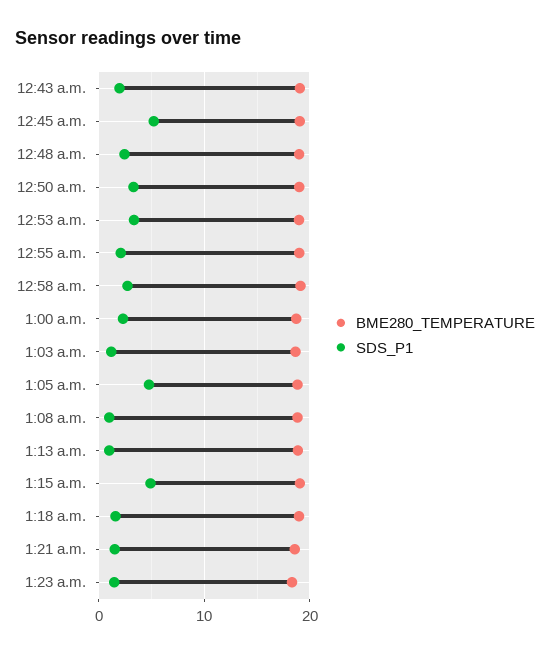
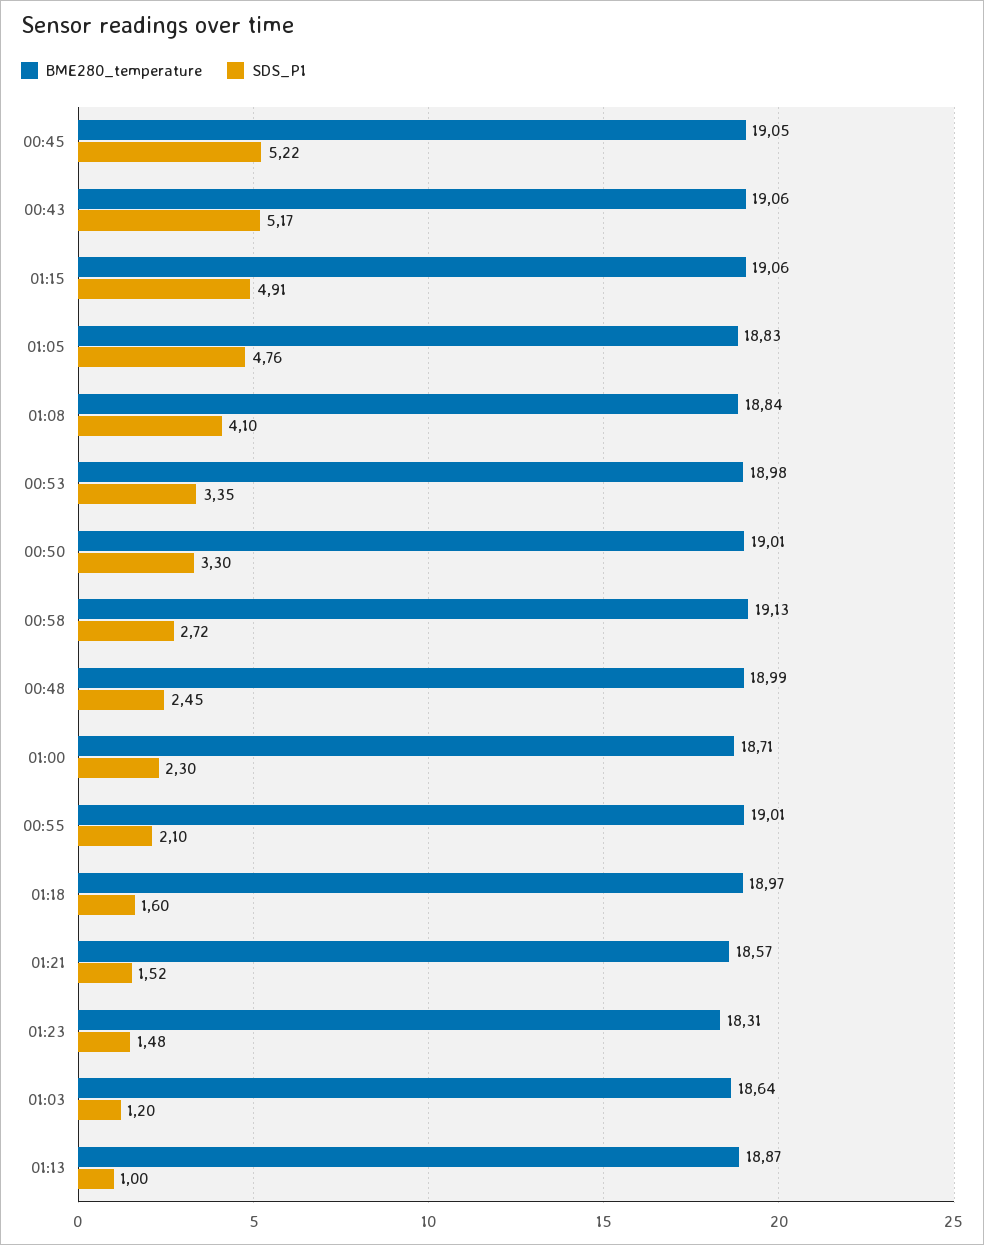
SDS_P1, 12:43 a.m.: 2 -> 5.17
SDS_P1, 1:08 a.m.: 1 -> 4.1

